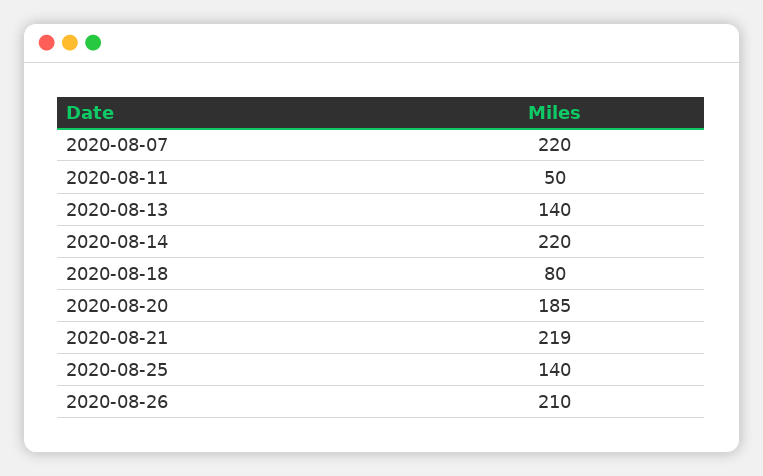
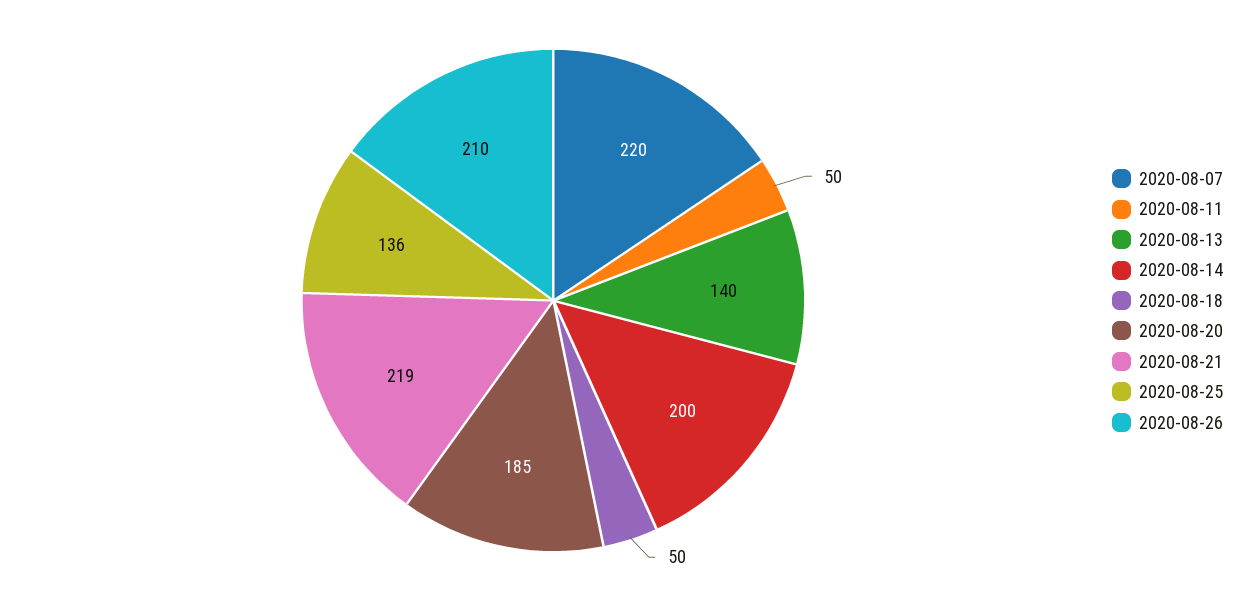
2020-08-14: 220 -> 200
2020-08-18: 80 -> 50
2020-08-25: 140 -> 136

